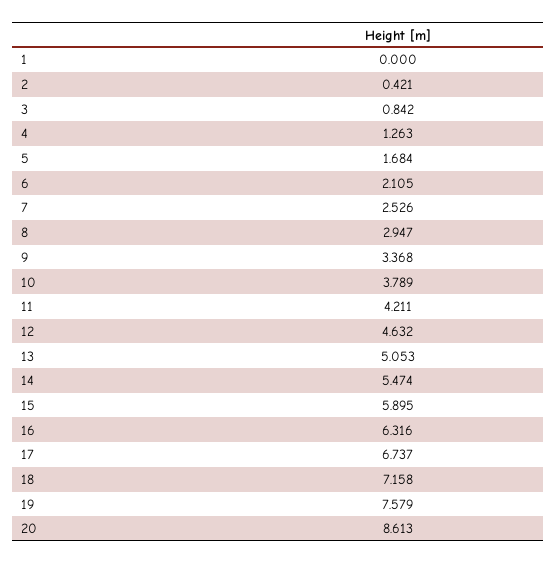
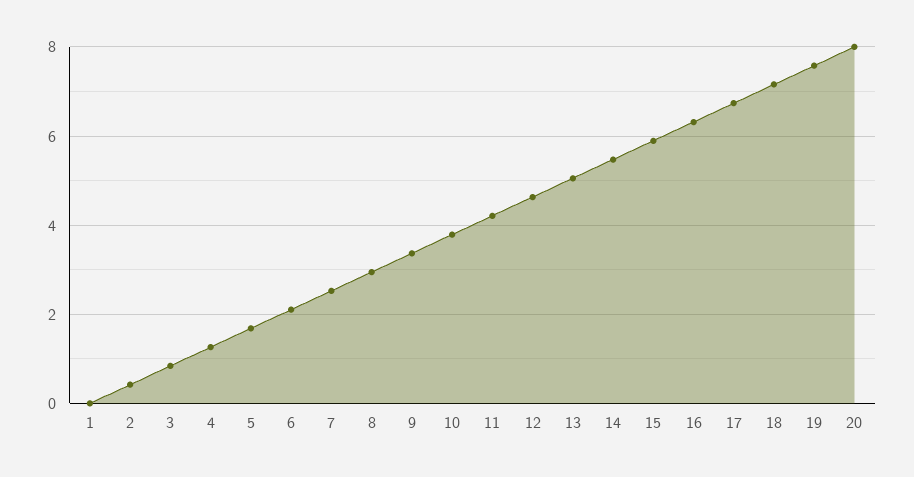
20: 8.613 -> 8

